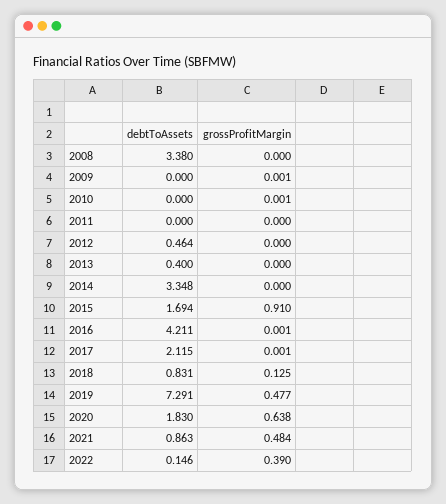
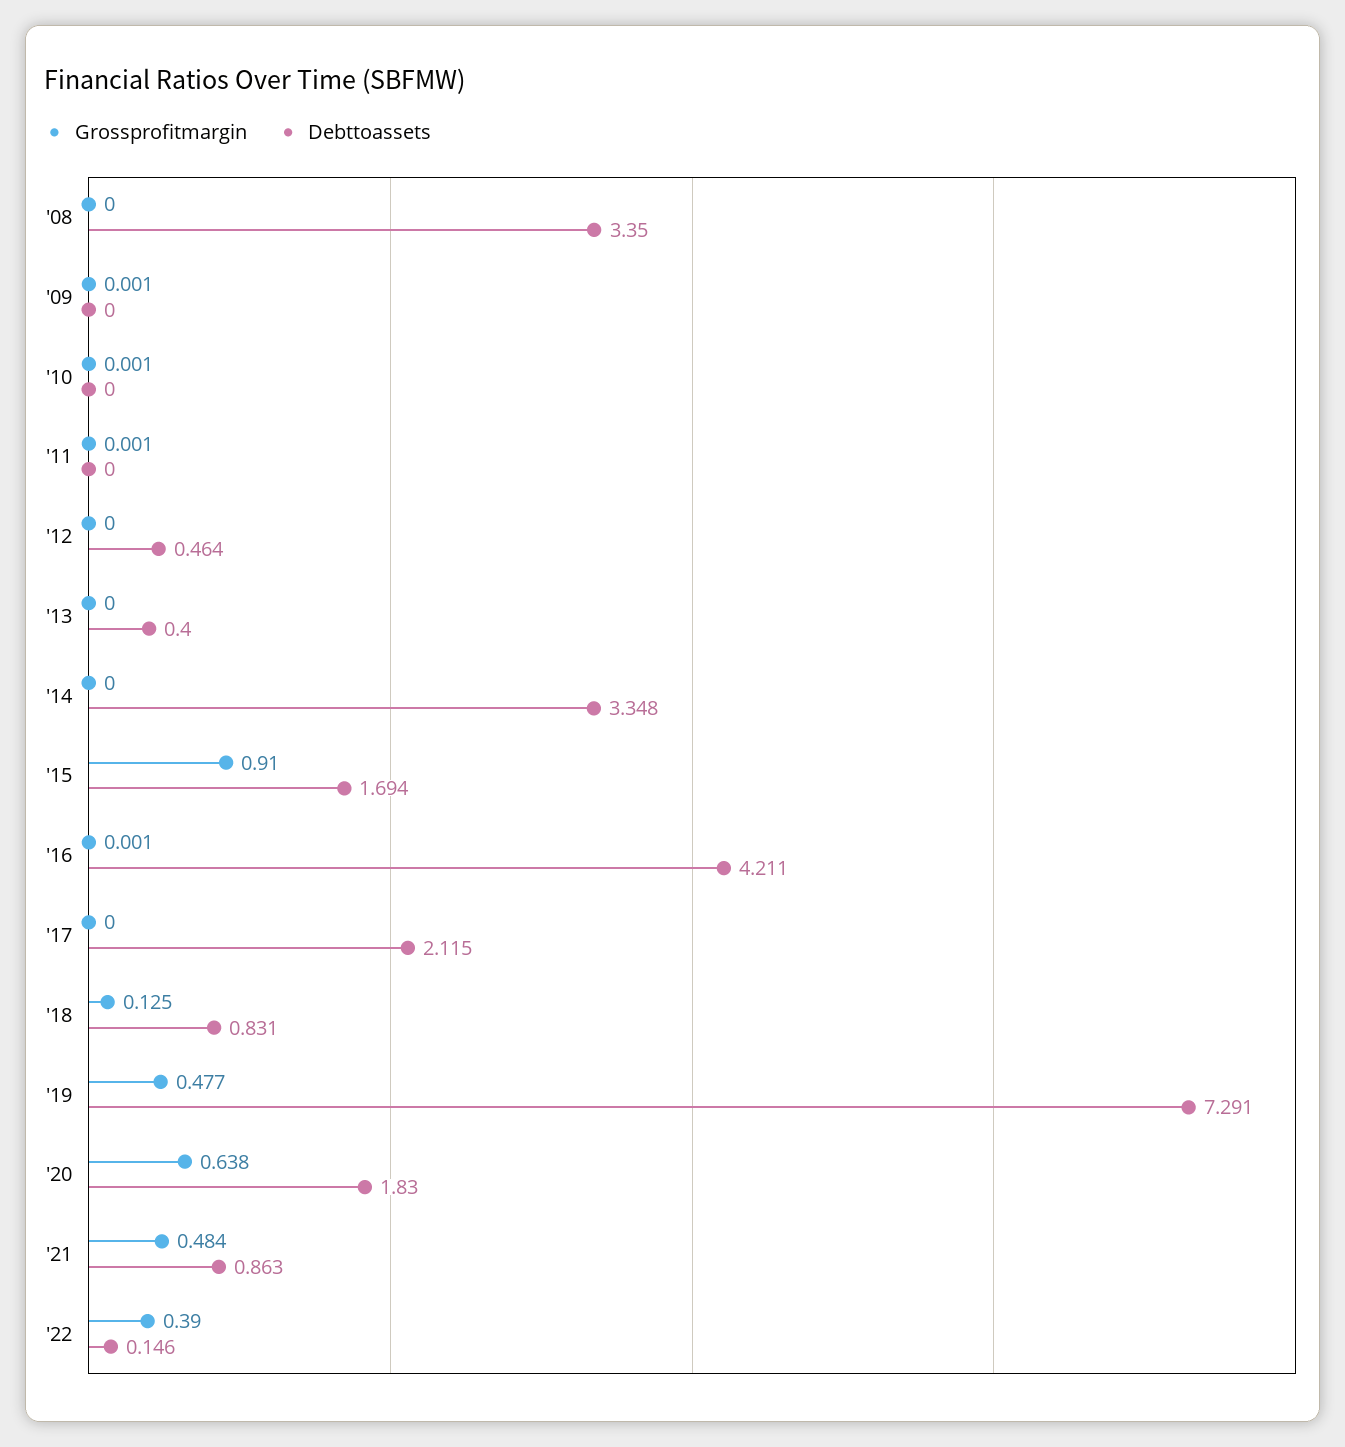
debtToAssets, 2008: 3.38 -> 3.35
grossProfitMargin, 2011: 0 -> 0.001
grossProfitMargin, 2017: 0.001 -> 0

